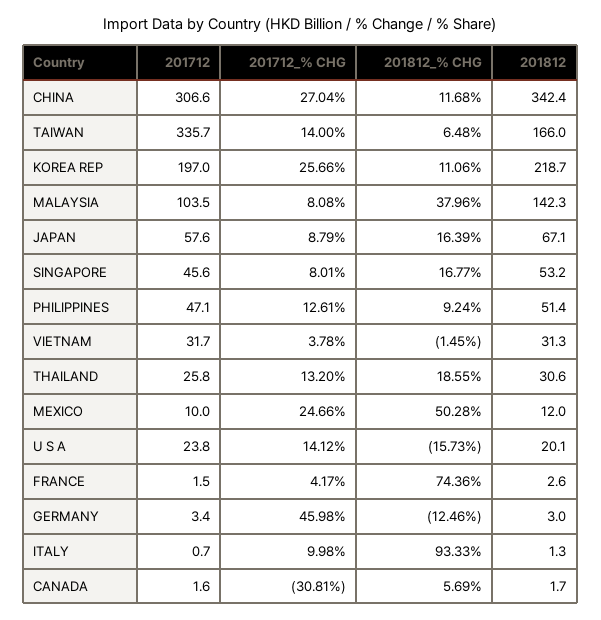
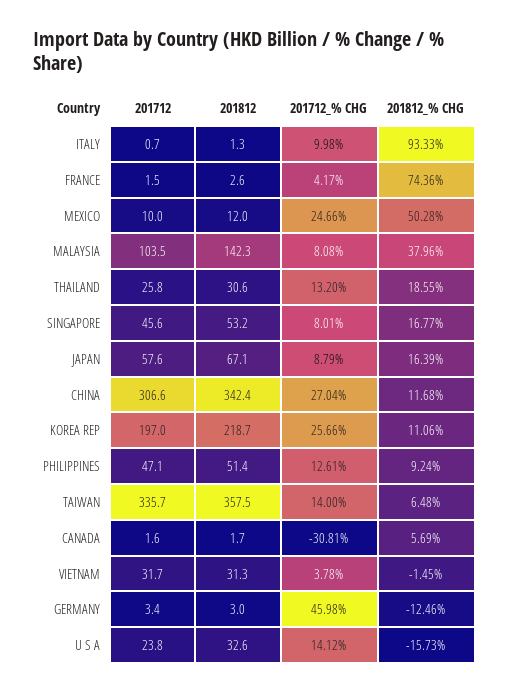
201812, TAIWAN: 166 -> 357.5
201812, U S A: 20.1 -> 32.6

